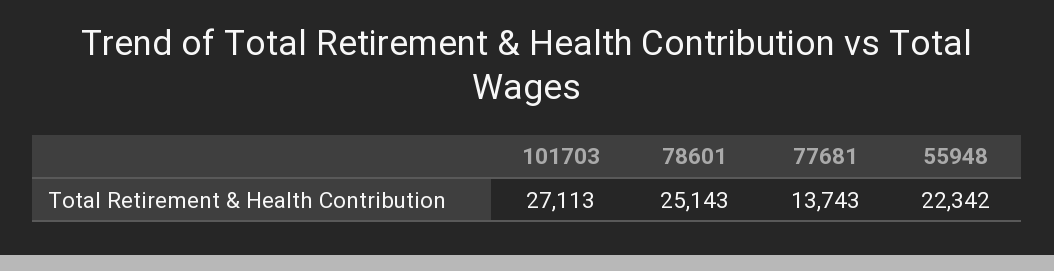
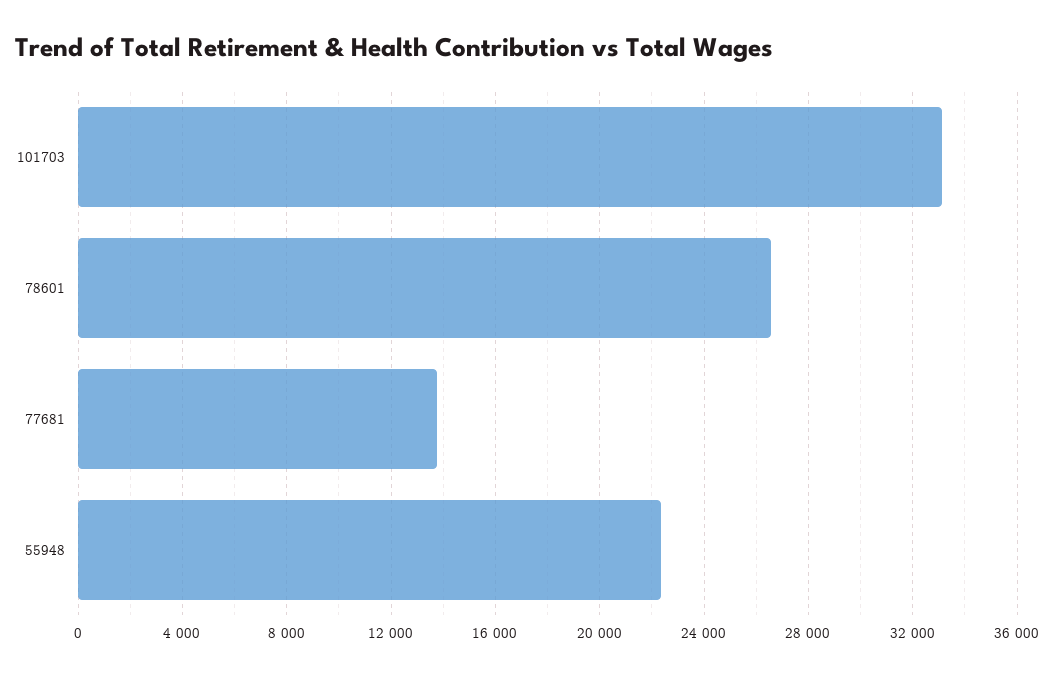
101703: 27113 -> 33000
78601: 25143 -> 26500

